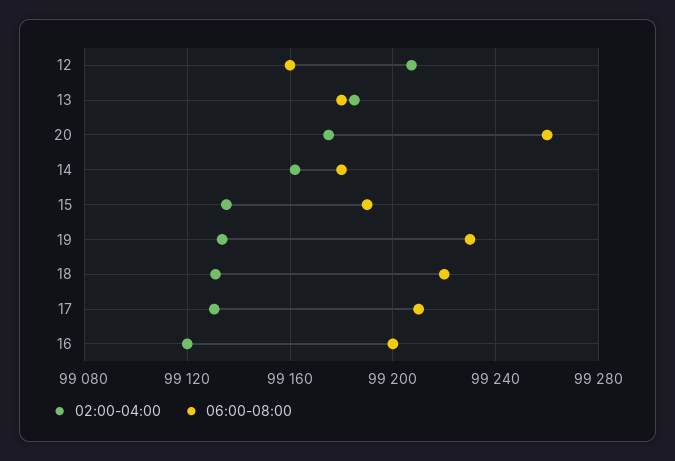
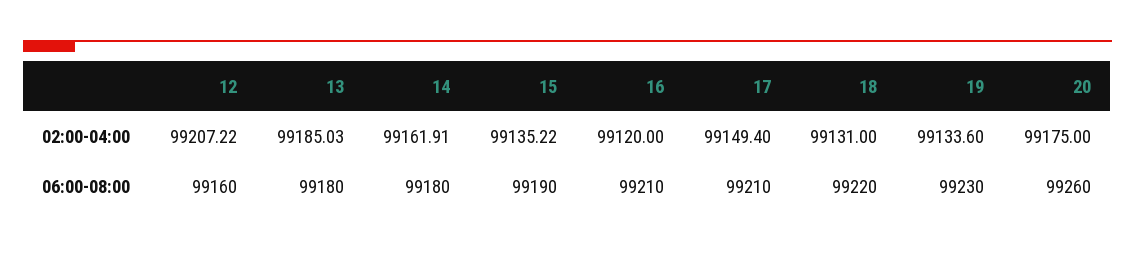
02:00-04:00, 17: 99130 -> 99149.4
06:00-08:00, 16: 99200 -> 99210

